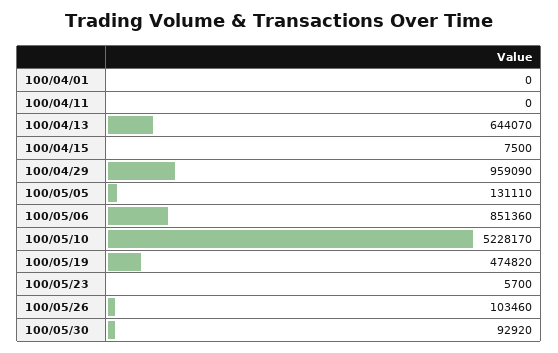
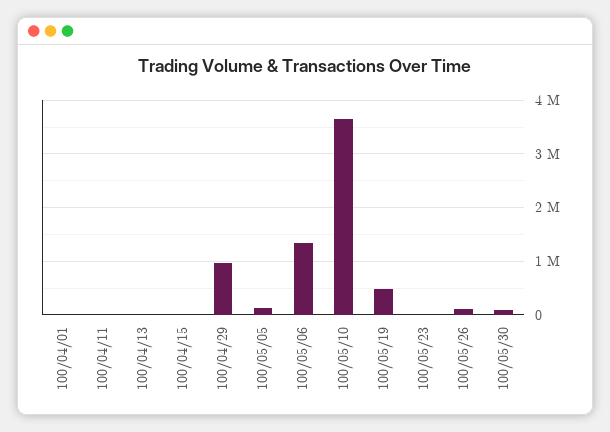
100/04/13: 644070 -> 0
100/05/06: 851360 -> 1400000
100/05/10: 5228170 -> 3600000

